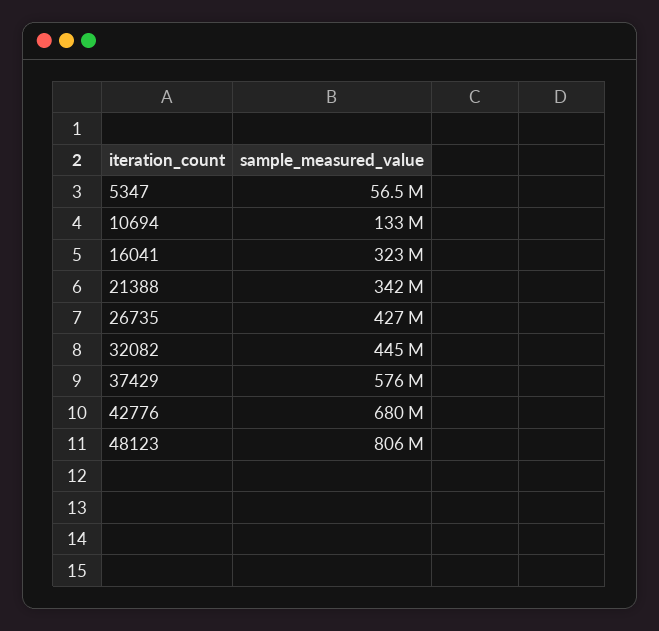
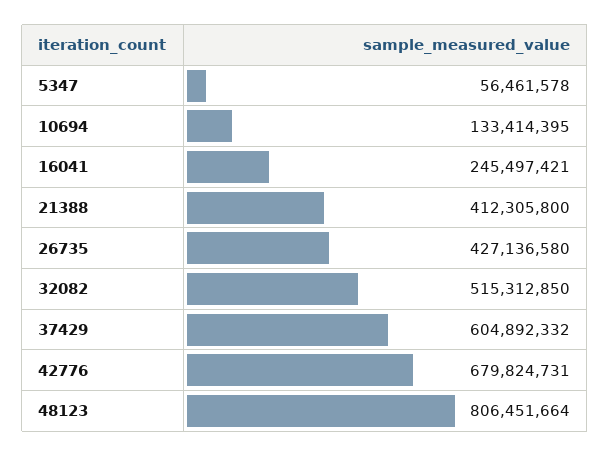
16041: 323000000 -> 245497421
21388: 342000000 -> 412305800
32082: 445000000 -> 515312850
37429: 576000000 -> 604892332

